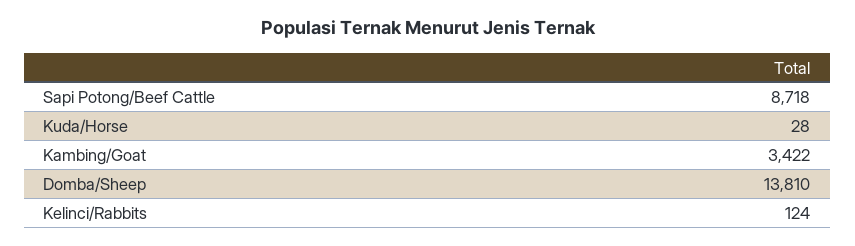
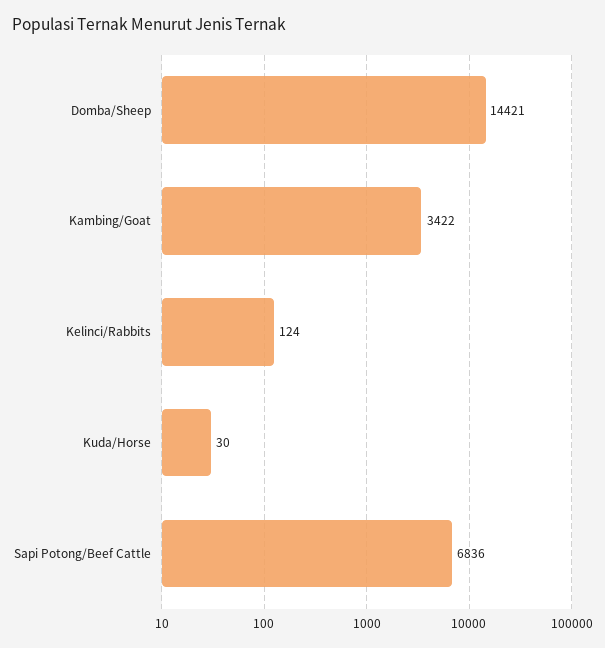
Sapi Potong/Beef Cattle: 8718 -> 6836
Kuda/Horse: 28 -> 30
Domba/Sheep: 13810 -> 14421

